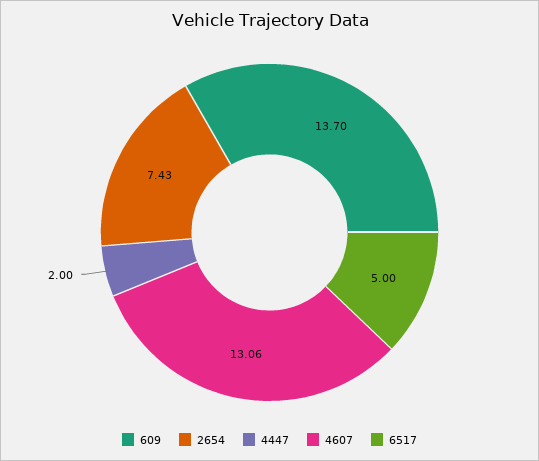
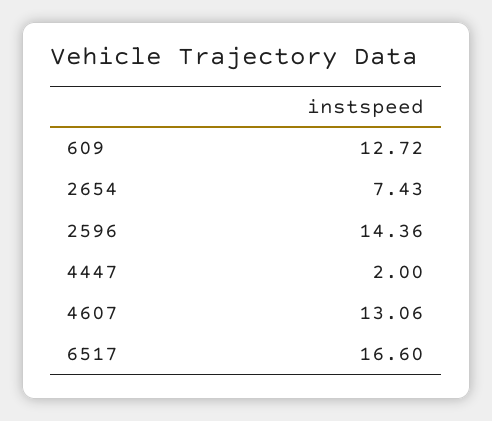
609: 13.7 -> 12.72
6517: 5 -> 16.6
2596: none -> 14.36

